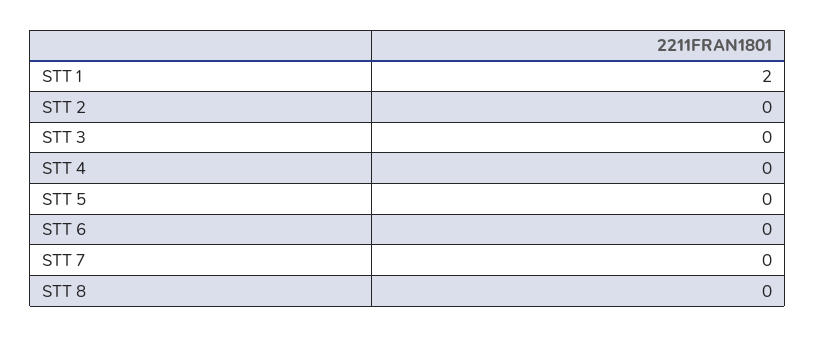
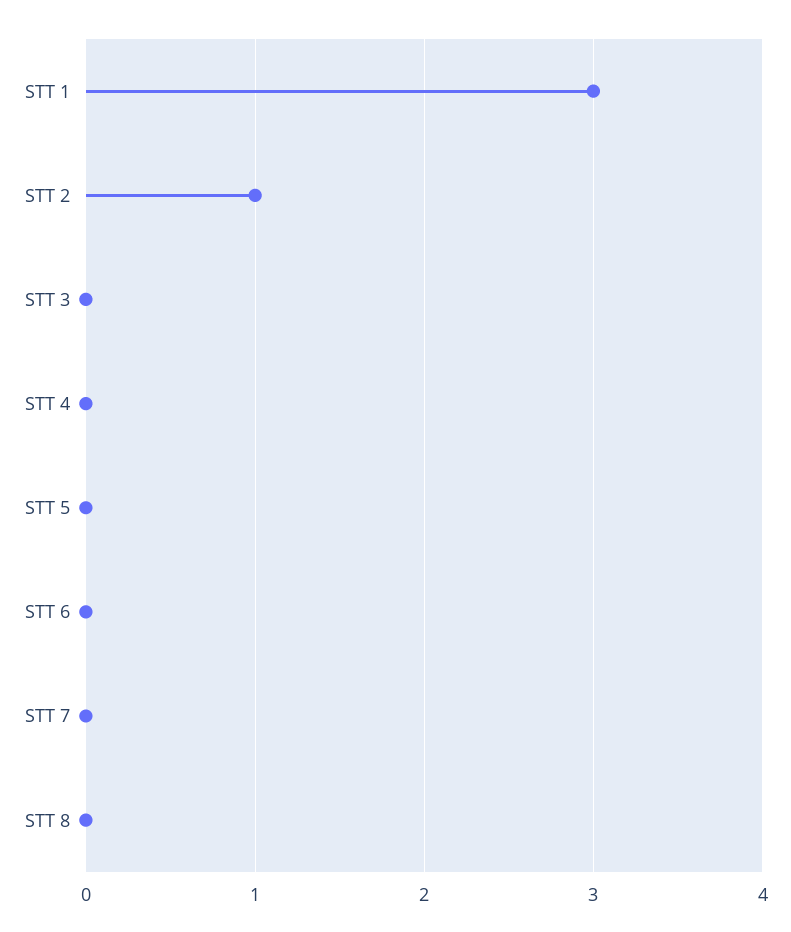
STT 1: 2 -> 3
STT 2: 0 -> 1

